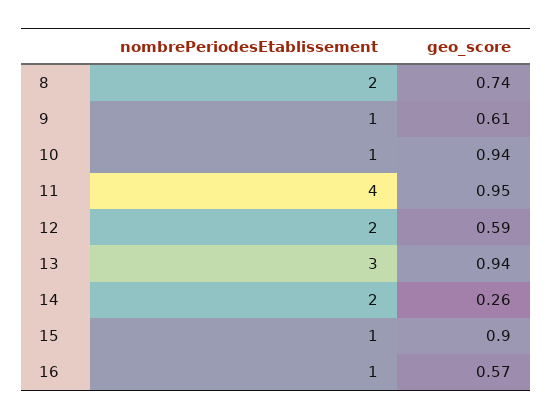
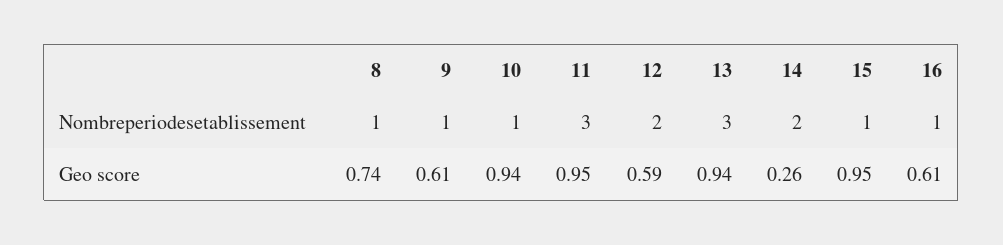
nombrePeriodesEtablissement, 8: 2 -> 1
nombrePeriodesEtablissement, 11: 4 -> 3
geo_score, 15: 0.9 -> 0.95
geo_score, 16: 0.57 -> 0.61

